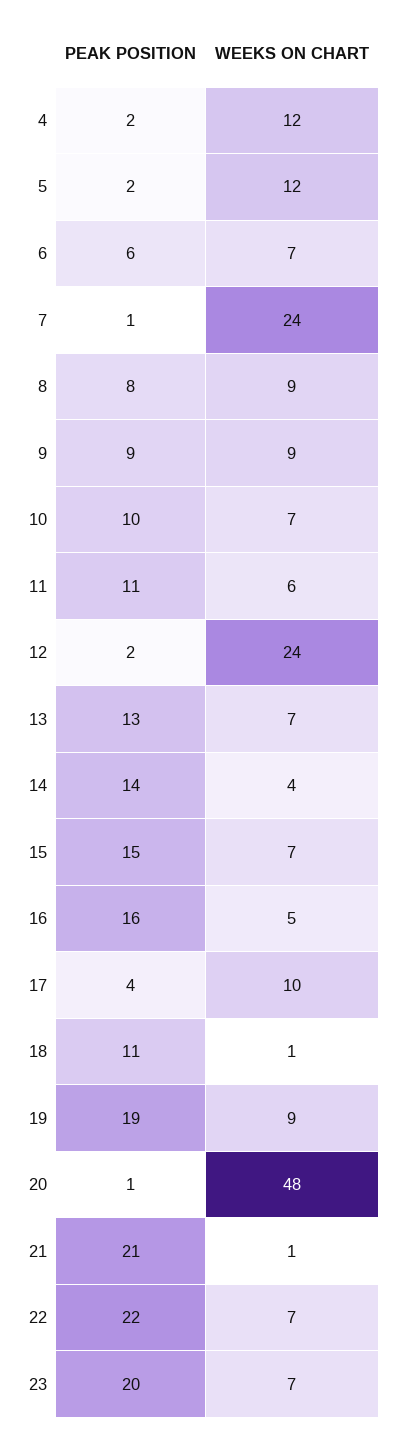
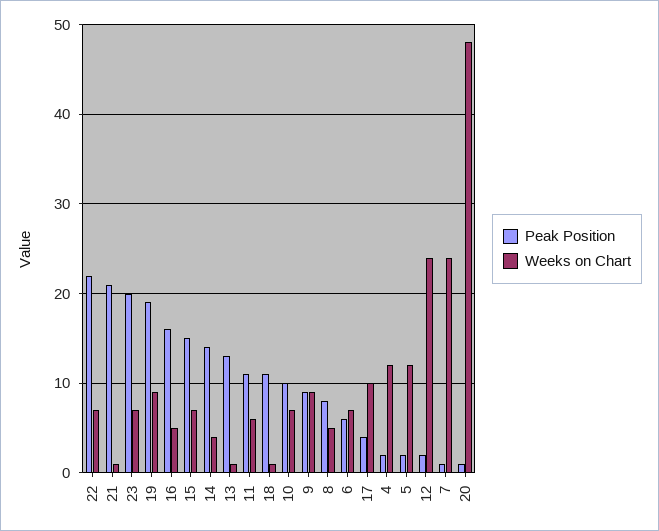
WEEKS ON CHART, 8: 9 -> 5
WEEKS ON CHART, 13: 7 -> 1

